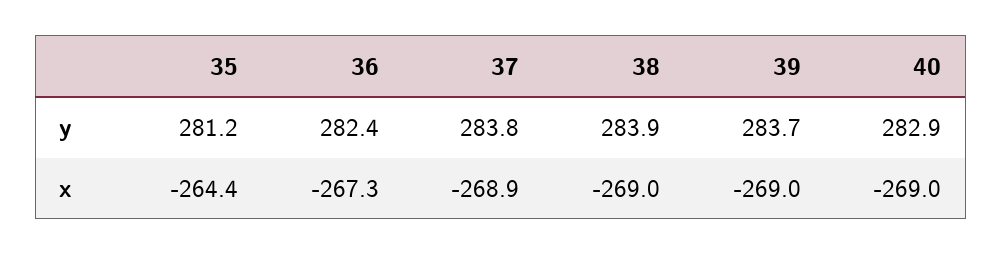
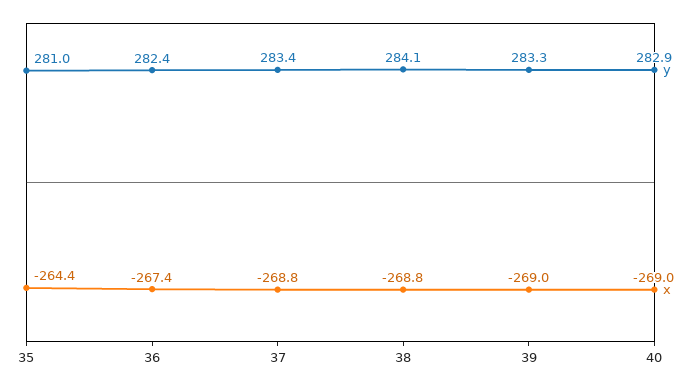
y, 35: 281.2 -> 281
y, 37: 283.8 -> 283.4
y, 38: 283.9 -> 284.1
y, 39: 283.7 -> 283.3
x, 36: -267.3 -> -267.4
x, 37: -268.9 -> -268.8
x, 38: -269 -> -268.8

